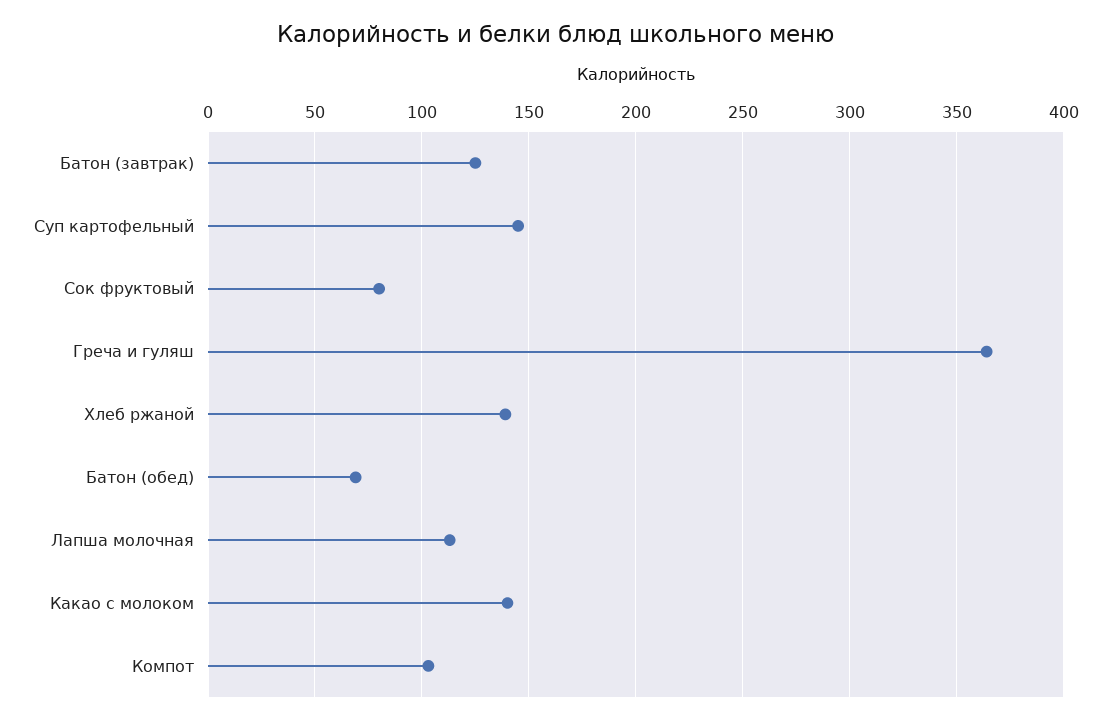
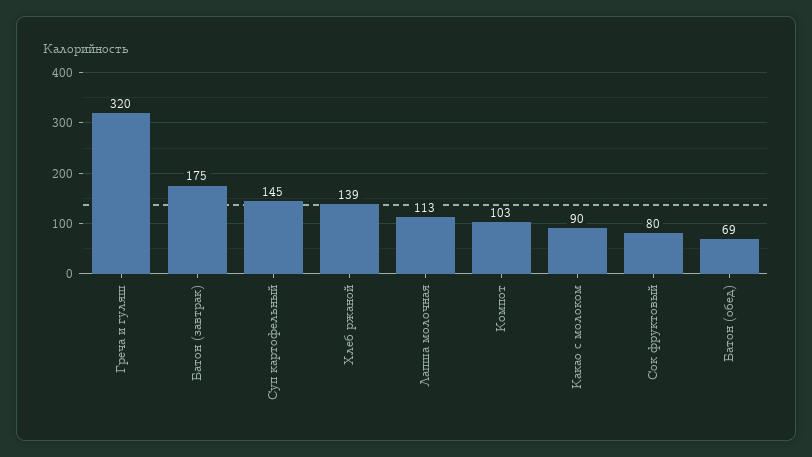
Батон (завтрак): 125 -> 175
Греча и гуляш: 365 -> 320
Какао с молоком: 140 -> 90

